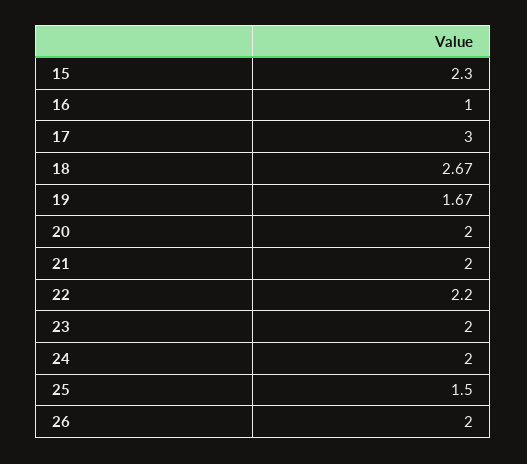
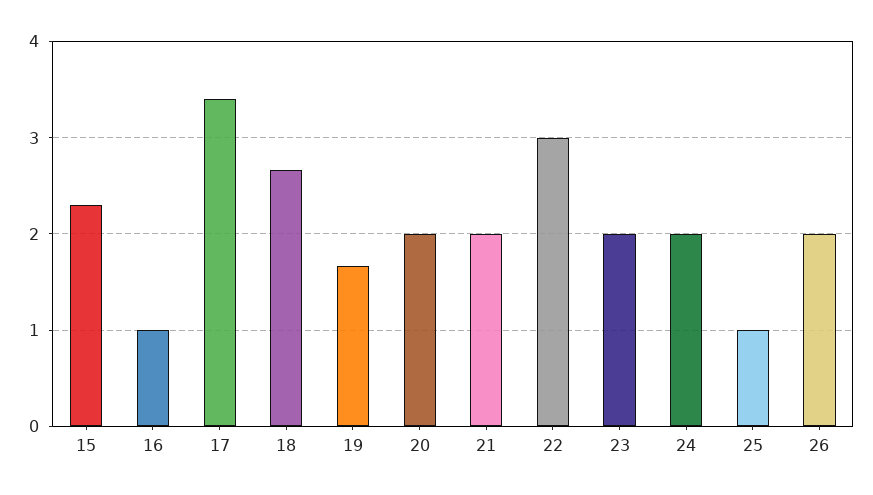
17: 3 -> 3.4
22: 2.2 -> 3
25: 1.5 -> 1

